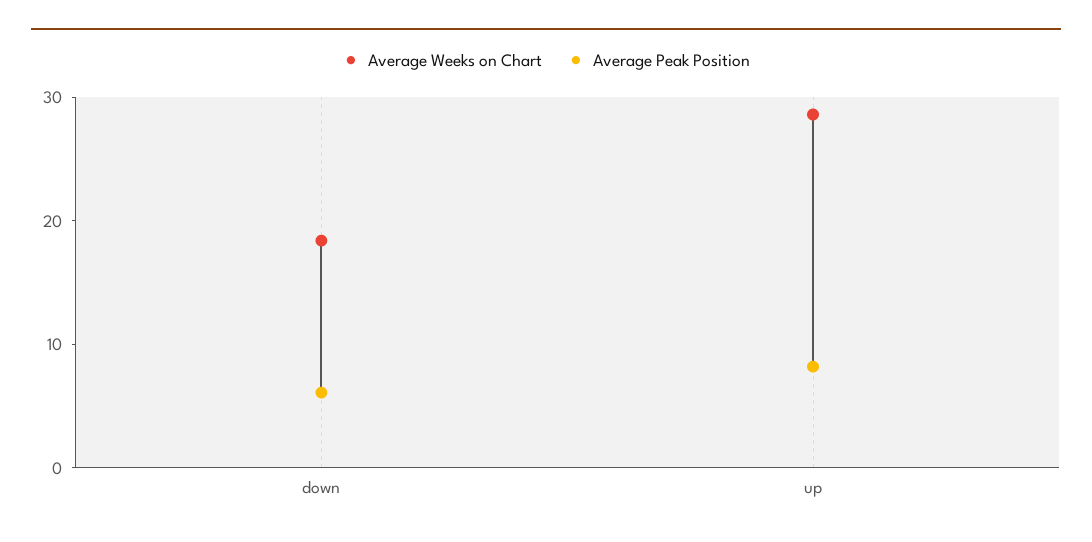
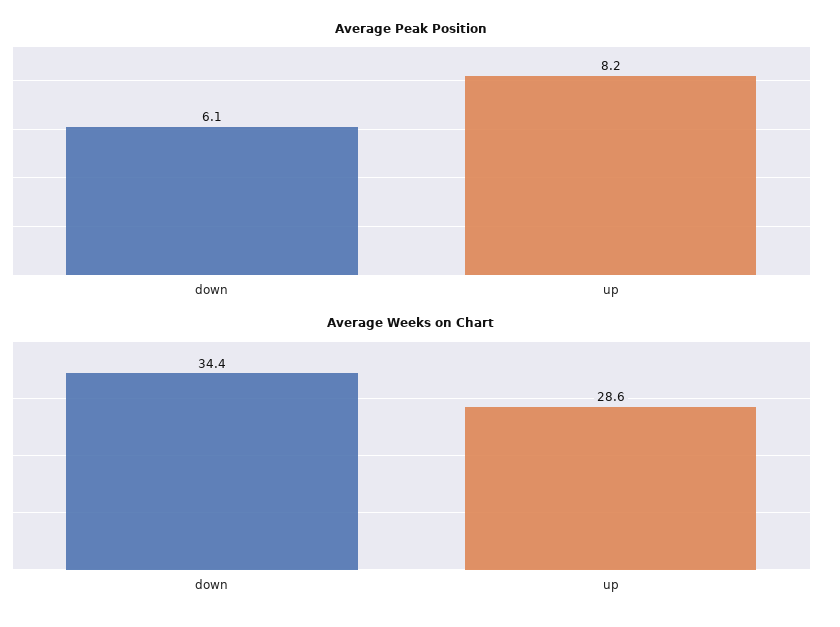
Average Weeks on Chart, down: 18 -> 34.4

